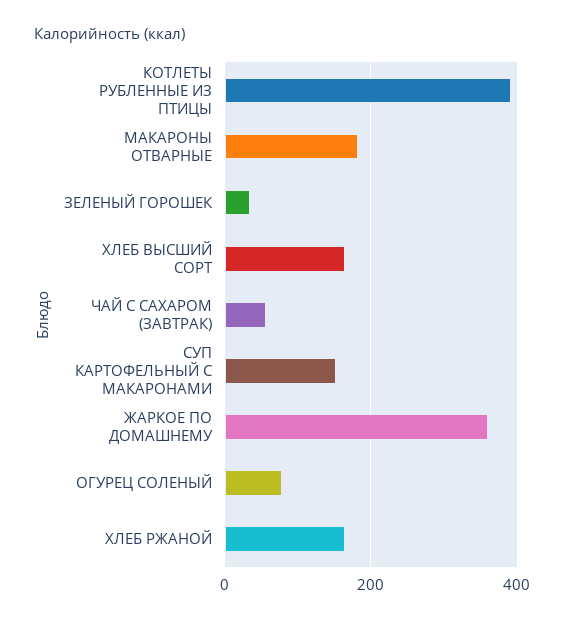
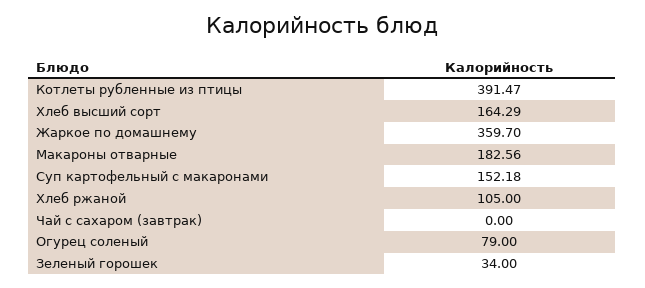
ЧАЙ С САХАРОМ (ЗАВТРАК): 60 -> 0
ХЛЕБ РЖАНОЙ: 160 -> 105

